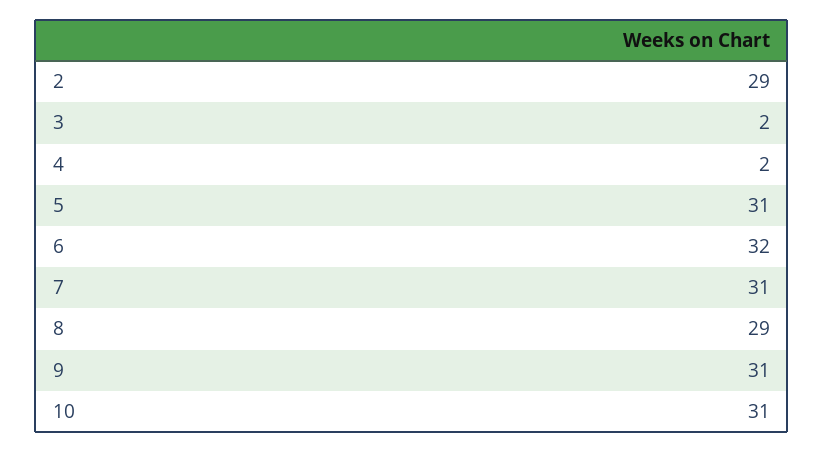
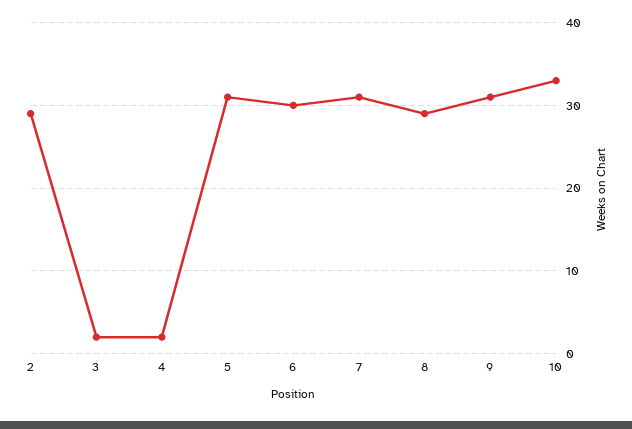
6: 32 -> 30
10: 31 -> 33

